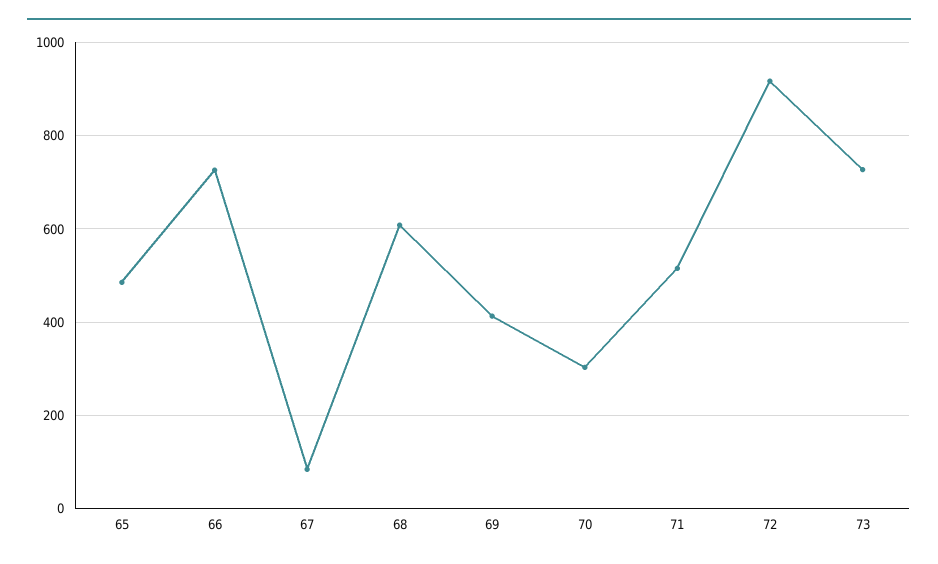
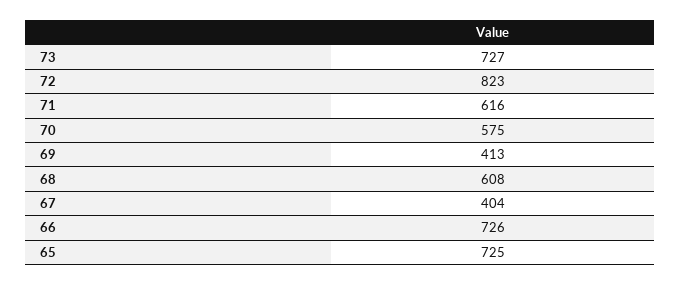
65: 480 -> 725
67: 80 -> 404
70: 300 -> 575
71: 520 -> 616
72: 920 -> 823

